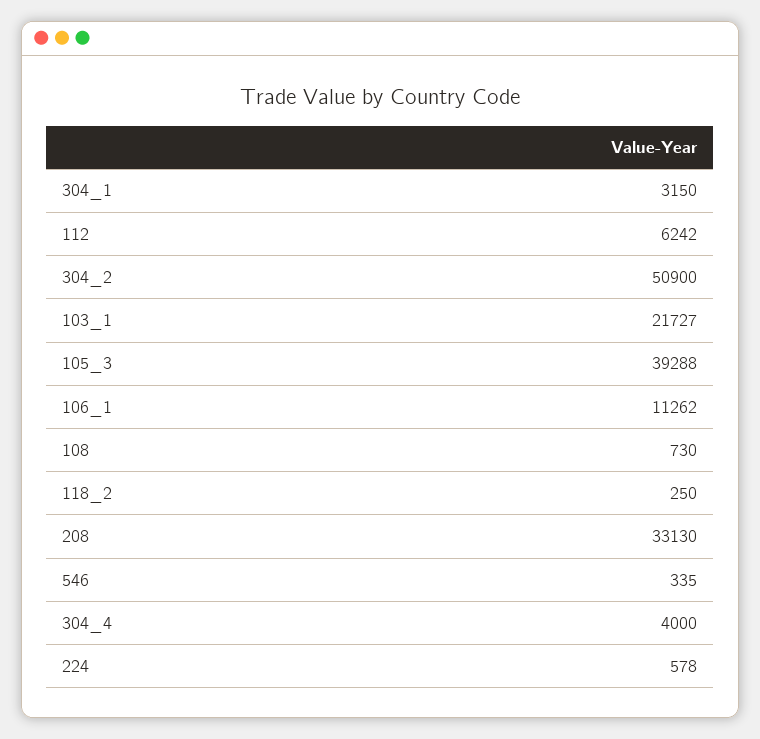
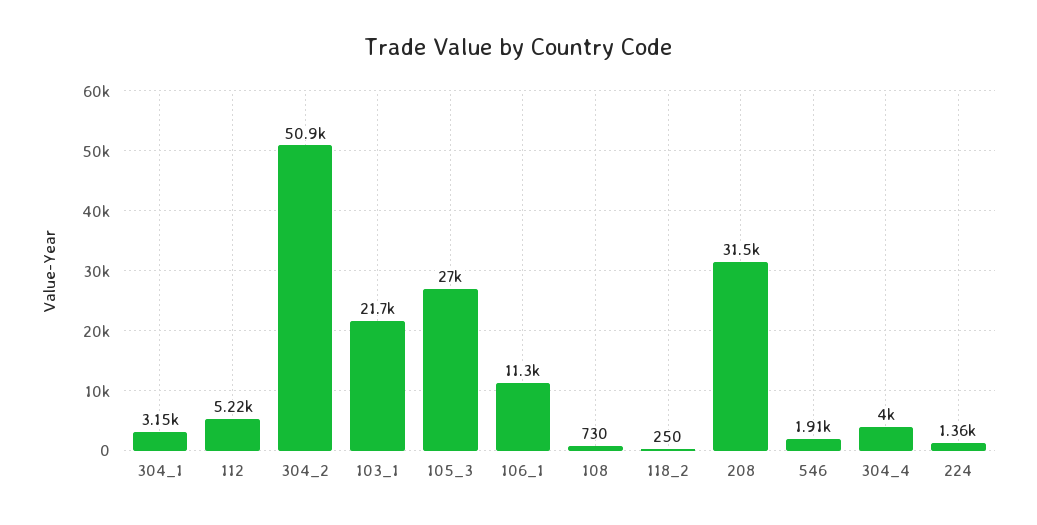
112: 6242 -> 5220
105_3: 39288 -> 27000
208: 33130 -> 31500
546: 335 -> 1910
224: 578 -> 1360

